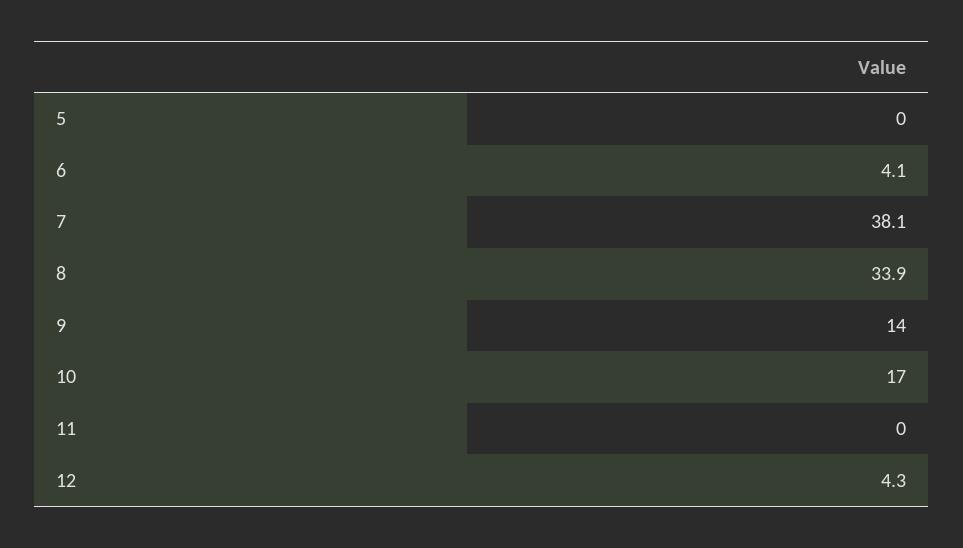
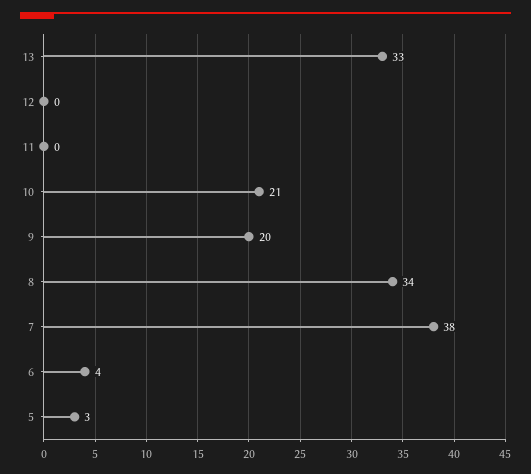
5: 0 -> 3
9: 14 -> 20
10: 17 -> 21
12: 4.3 -> 0
13: none -> 33

